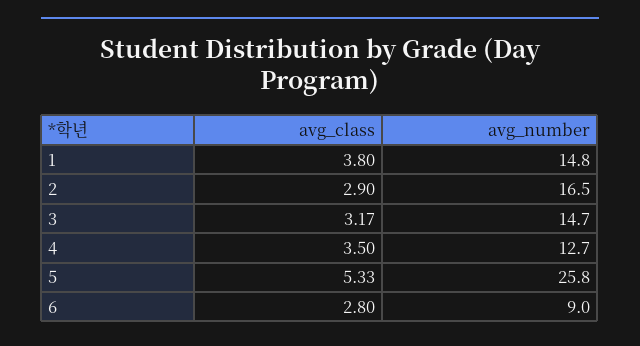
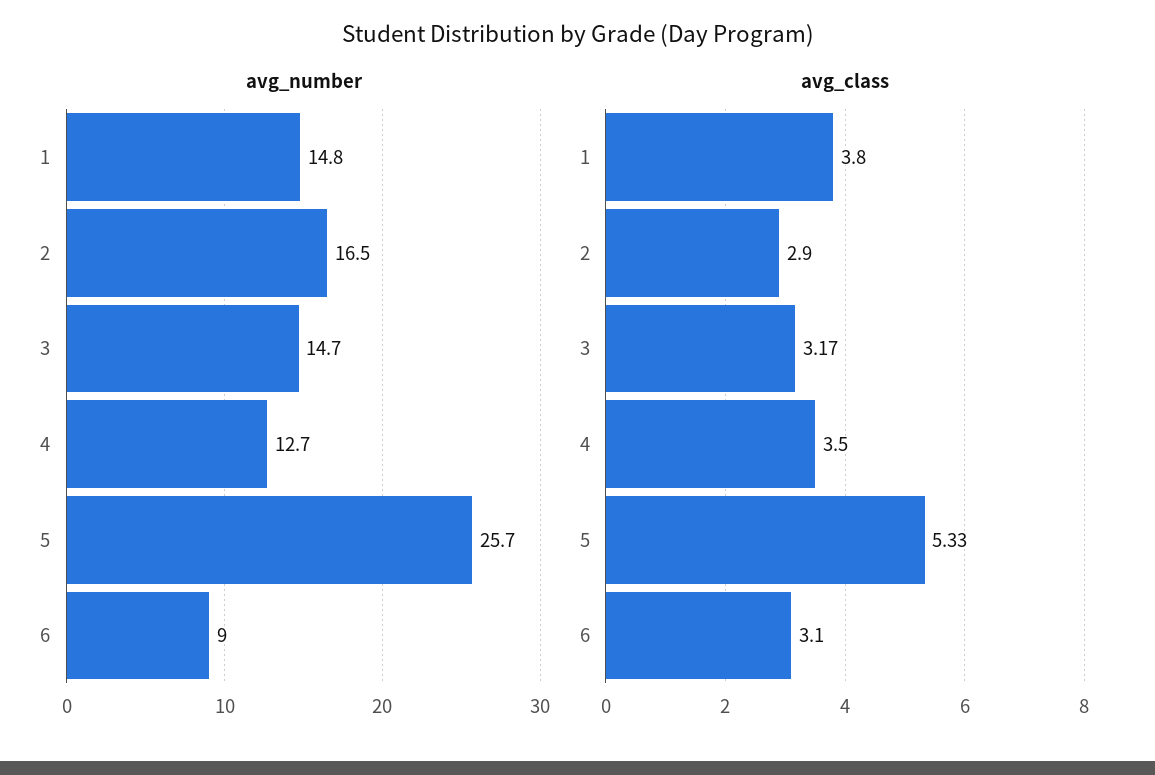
avg_number, 5: 25.8 -> 25.7
avg_class, 6: 2.8 -> 3.1

